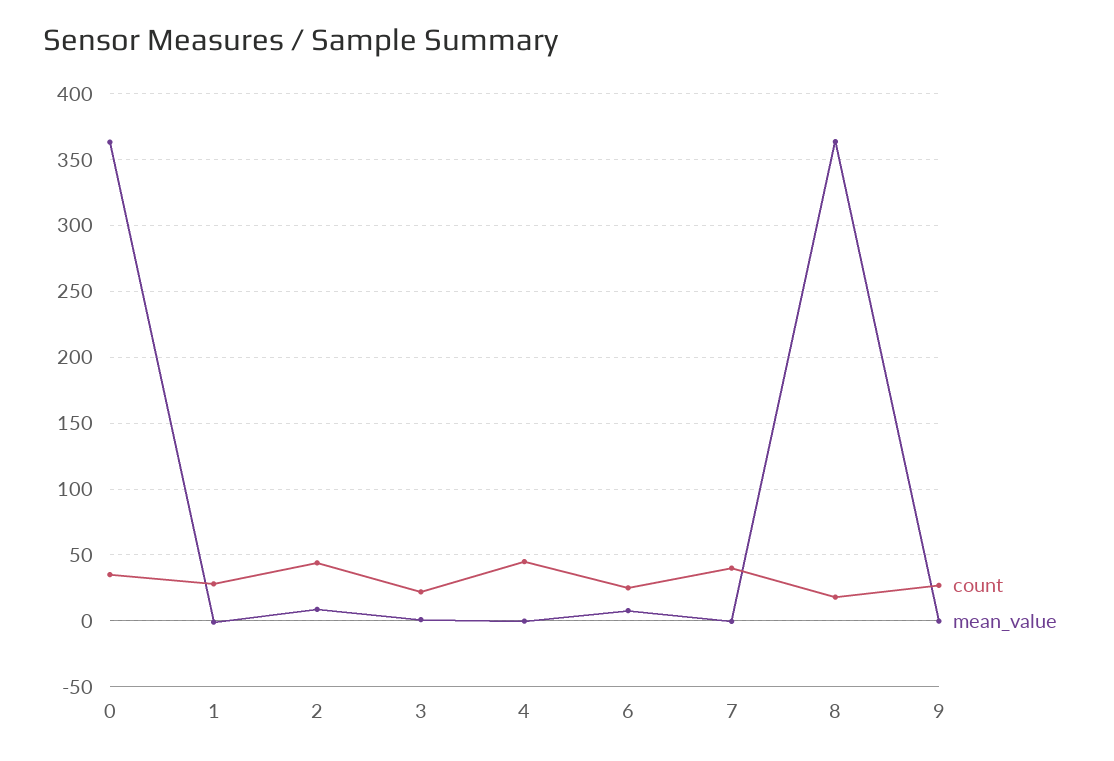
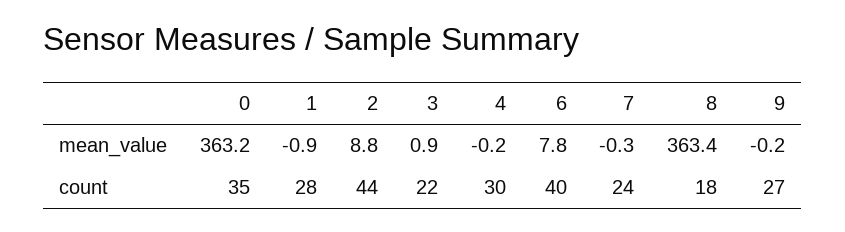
count, 4: 45 -> 30
count, 6: 25 -> 40
count, 7: 40 -> 24

